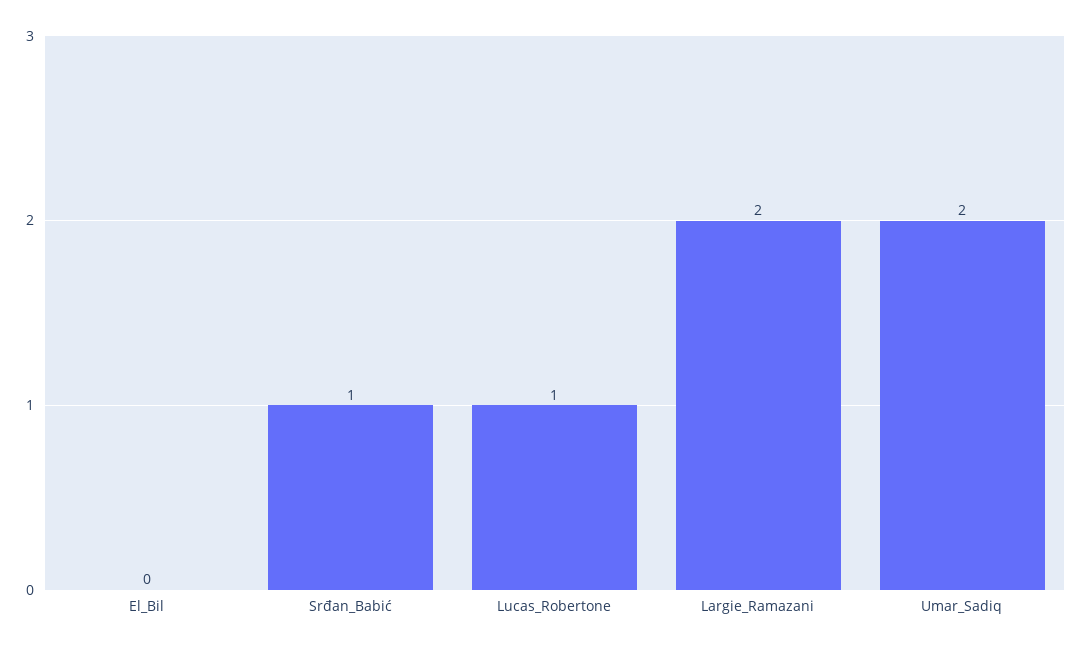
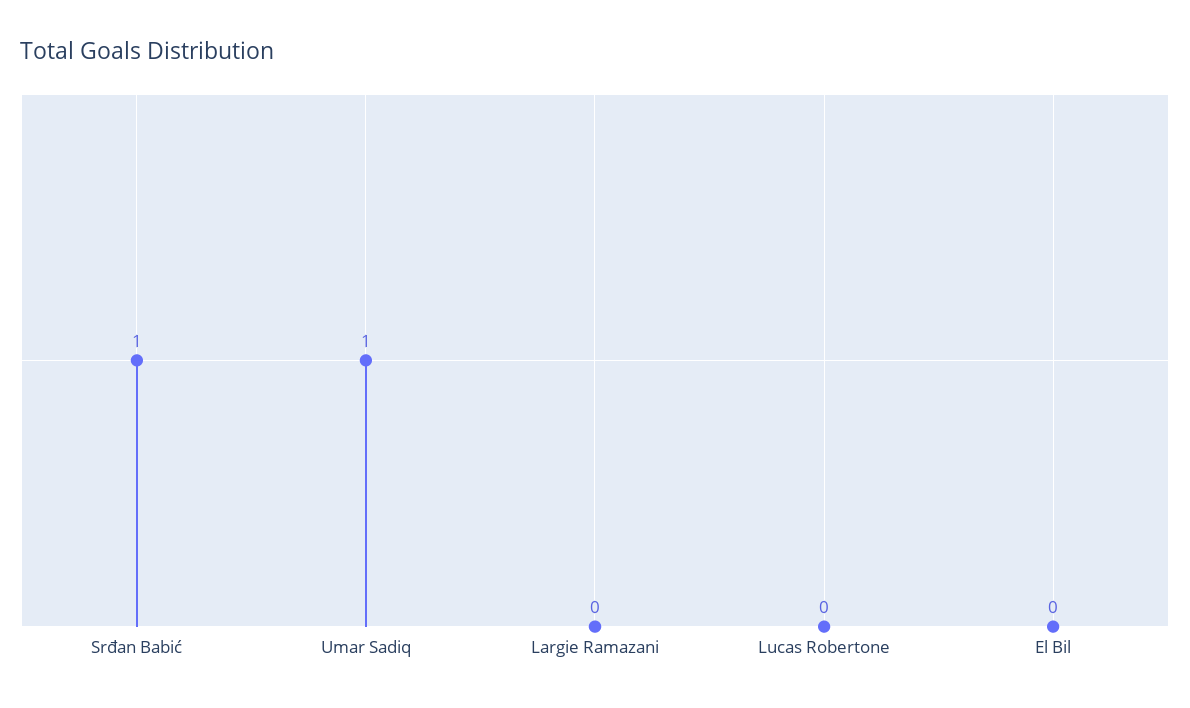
Lucas_Robertone: 1 -> 0
Largie_Ramazani: 2 -> 0
Umar_Sadiq: 2 -> 1

